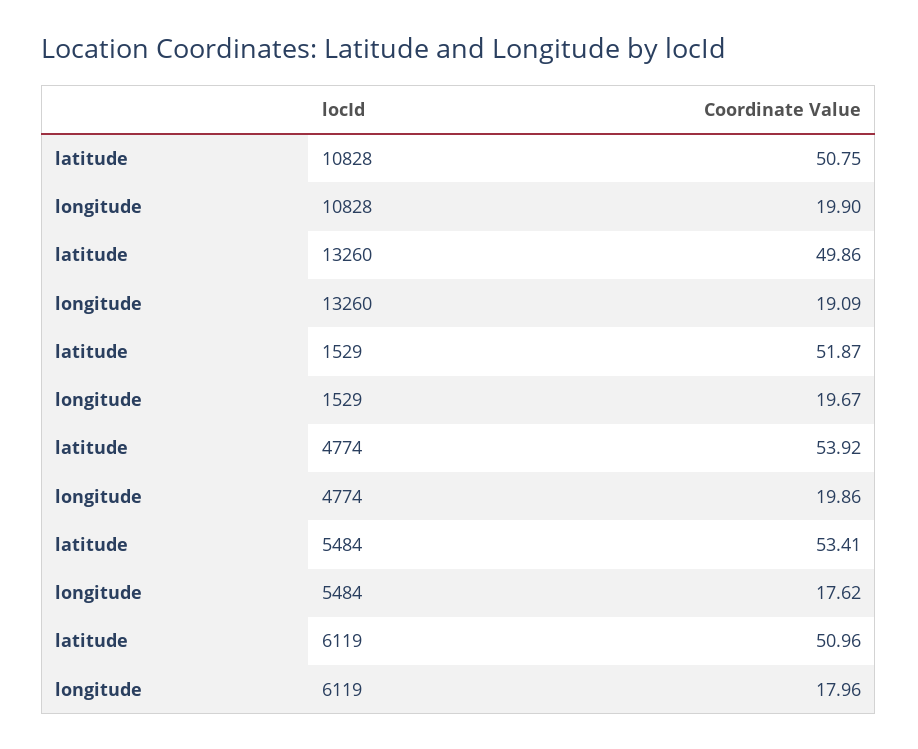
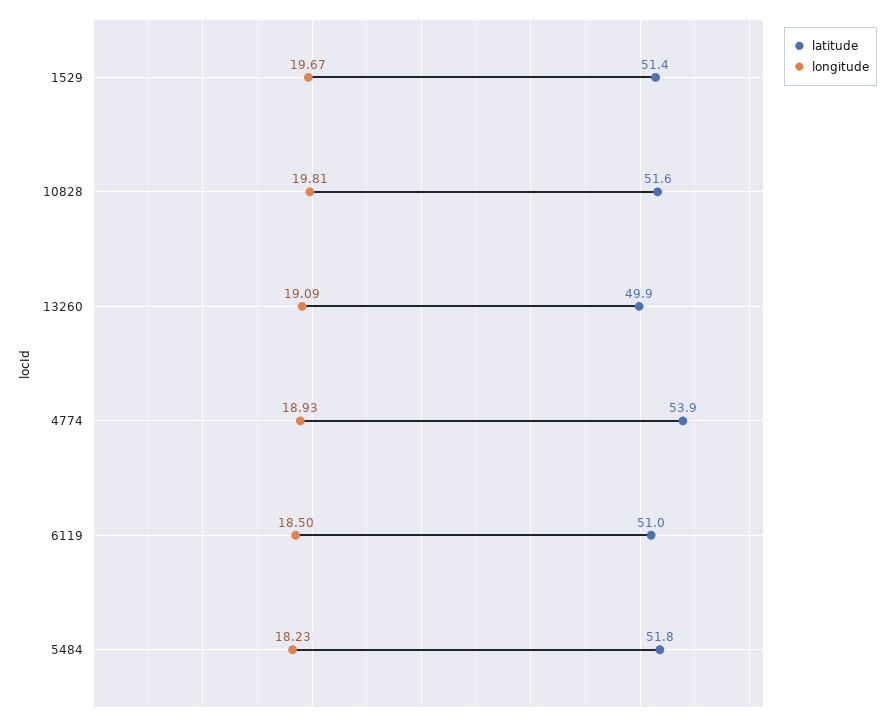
latitude, 10828: 50.75 -> 51.6
longitude, 10828: 19.9 -> 19.81
latitude, 1529: 51.87 -> 51.4
longitude, 4774: 19.86 -> 18.93
latitude, 5484: 53.41 -> 51.8
longitude, 5484: 17.62 -> 18.23
longitude, 6119: 17.96 -> 18.5

